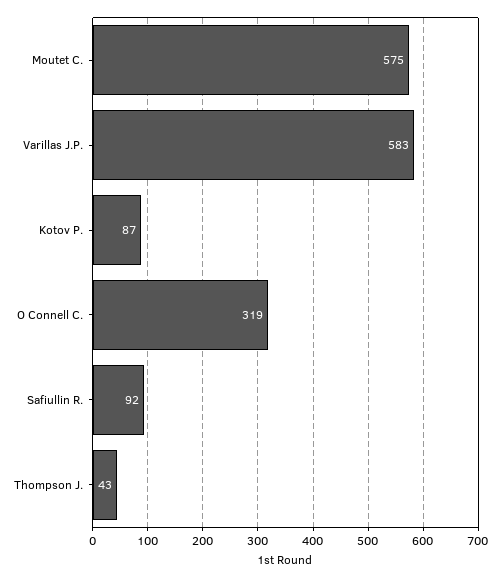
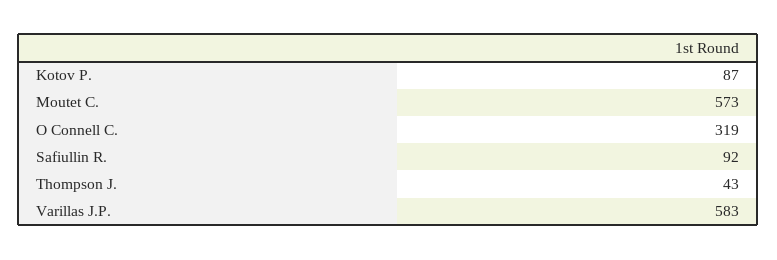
Moutet C.: 575 -> 573

